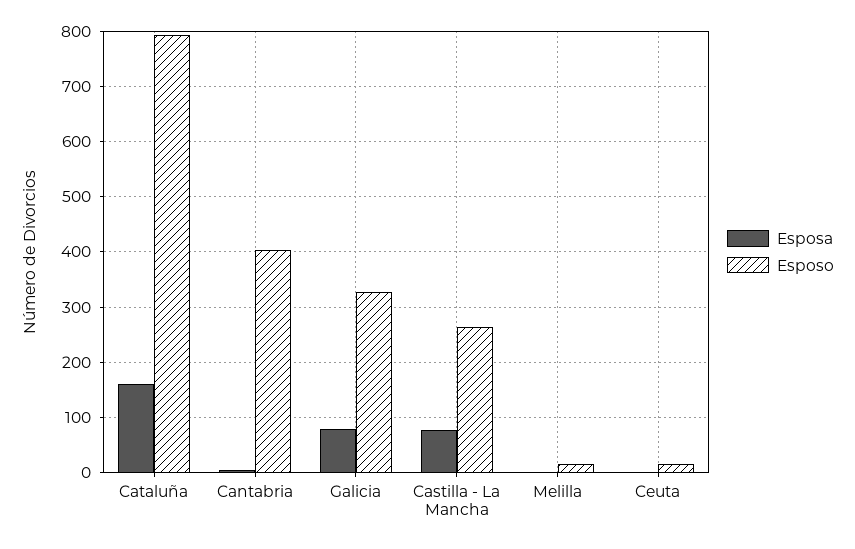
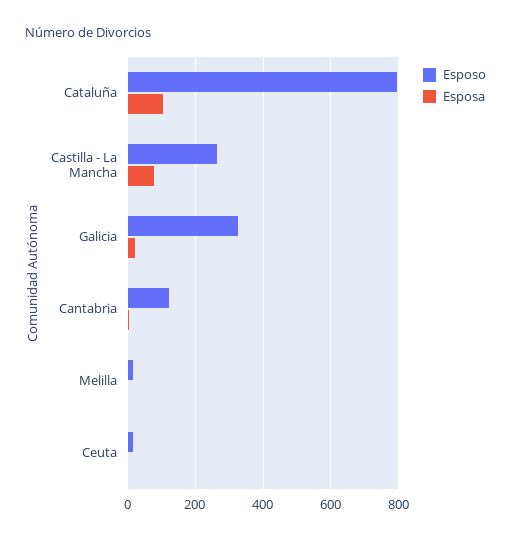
Esposa, Cataluña: 160 -> 100
Esposo, Cantabria: 400 -> 120
Esposa, Galicia: 80 -> 20

